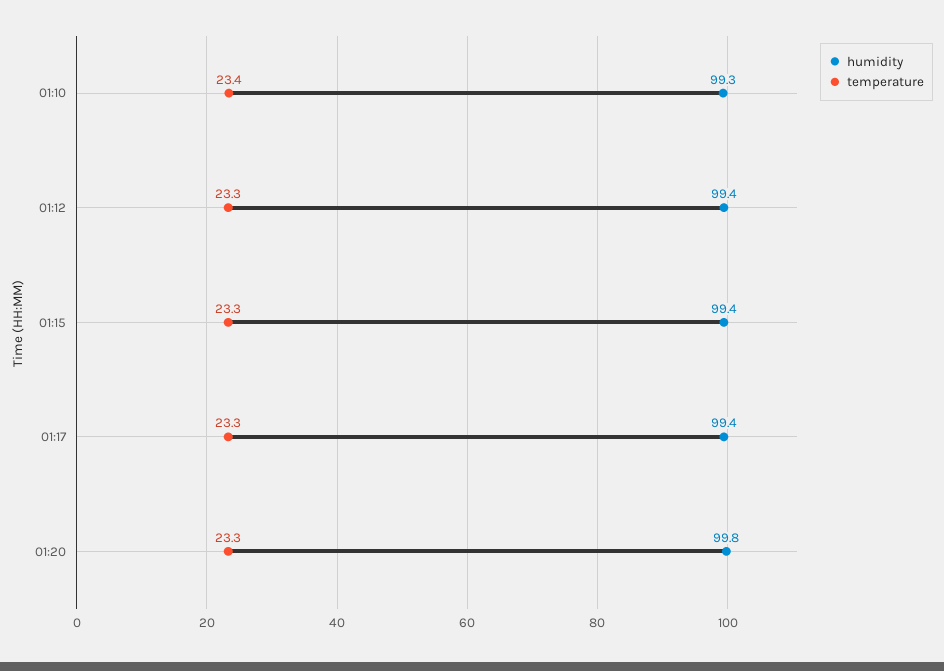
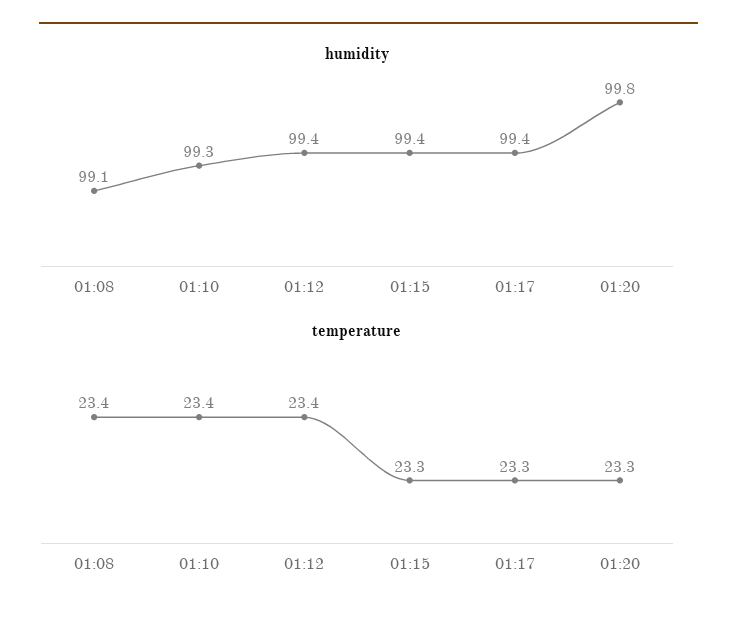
temperature, 01:12: 23.3 -> 23.4
humidity, 01:08: none -> 99.1
temperature, 01:08: none -> 23.4

